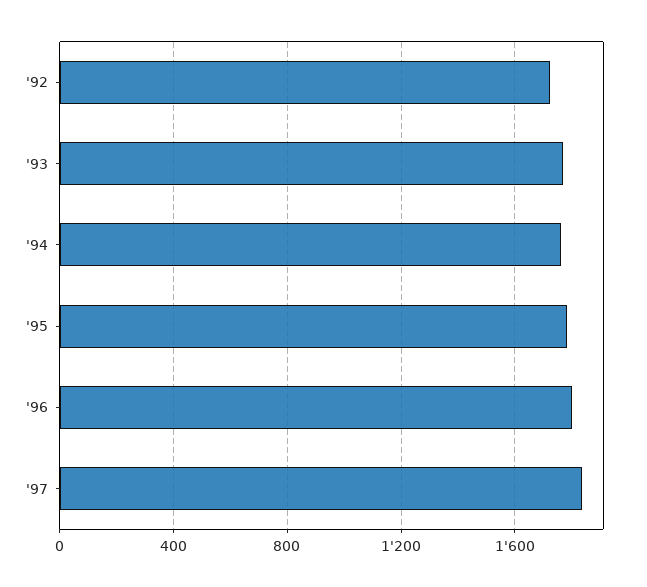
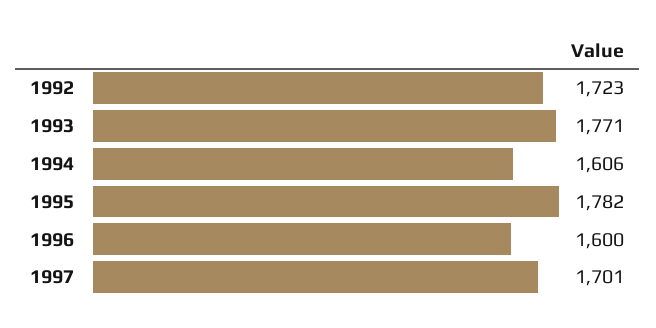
'94: 1750 -> 1606
'96: 1800 -> 1600
'97: 1850 -> 1701

